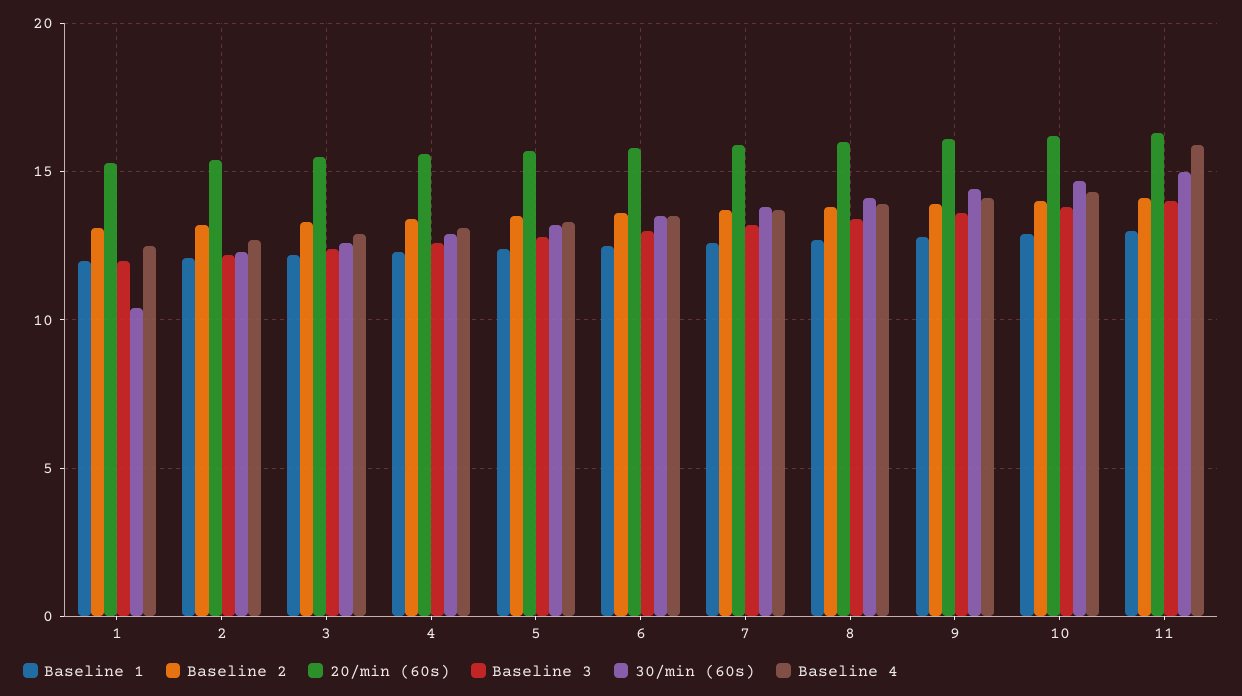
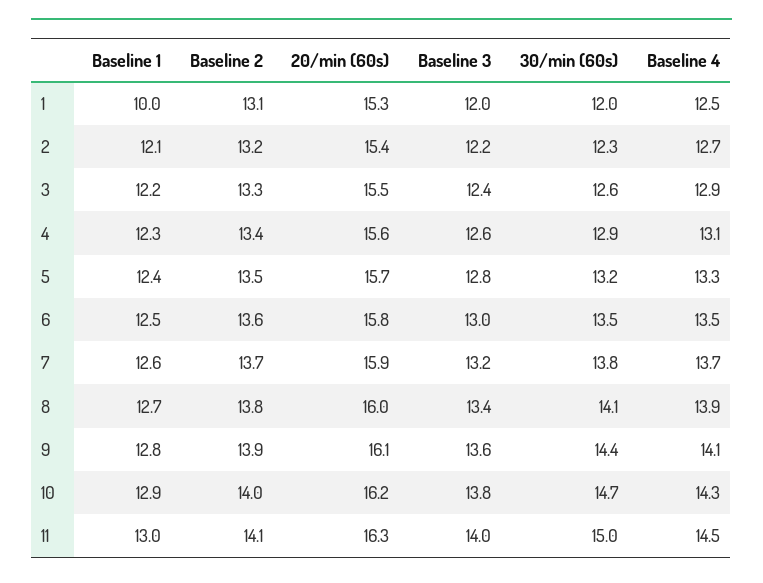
Baseline 1, 1: 12 -> 10
30/min (60s), 1: 10.5 -> 12
Baseline 4, 11: 16 -> 14.5

